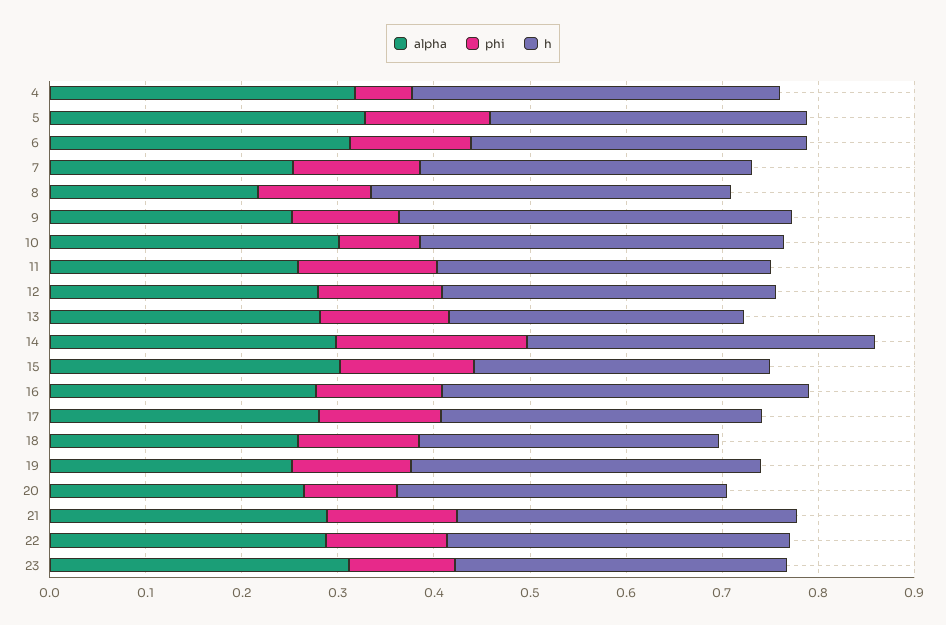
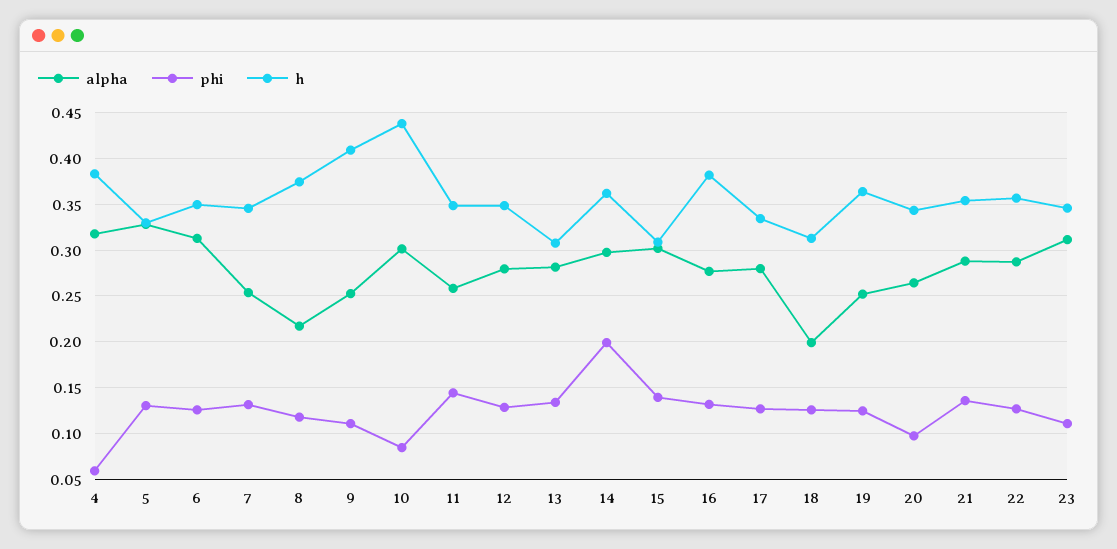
h, 10: 0.38 -> 0.44
alpha, 18: 0.26 -> 0.2

